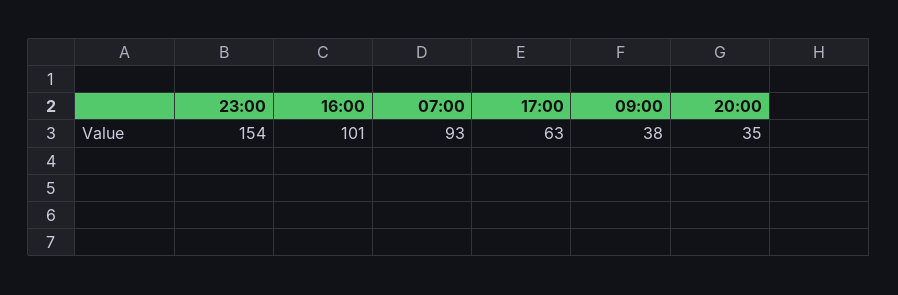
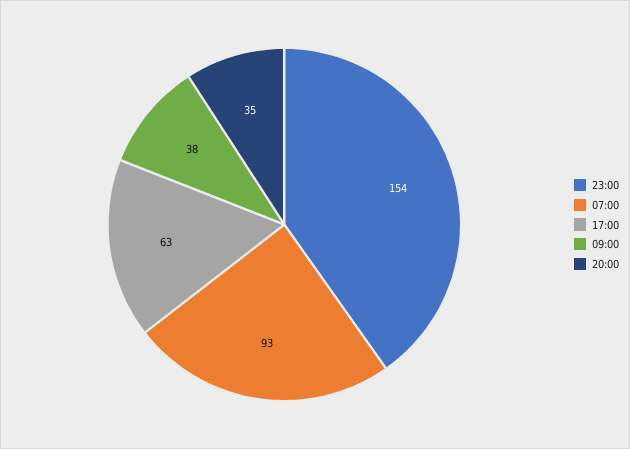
16:00: 101 -> none

